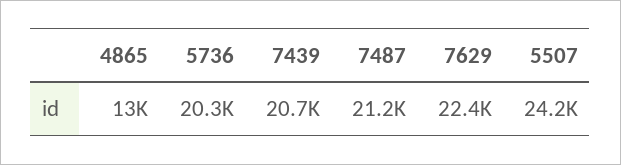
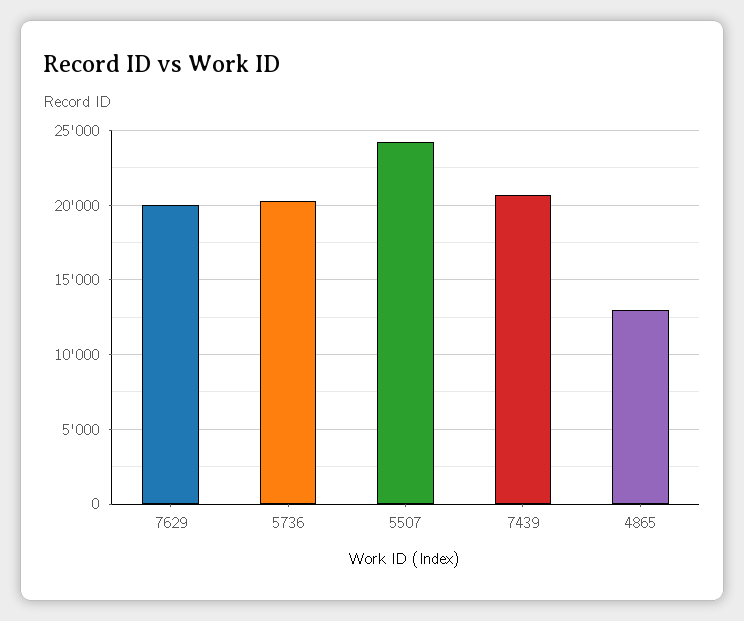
7487: 21200 -> none
7629: 22400 -> 20000

